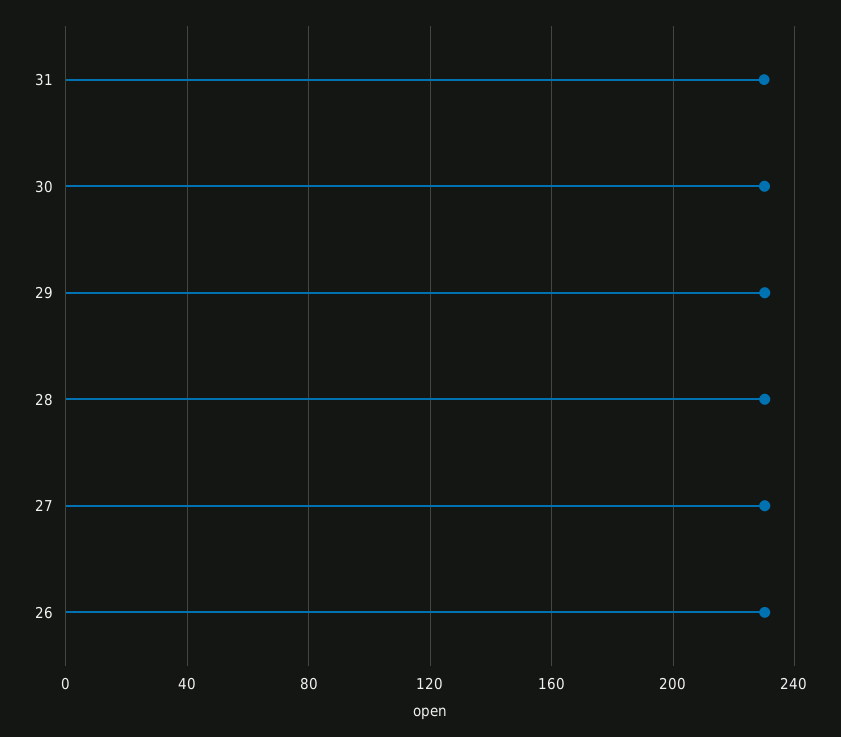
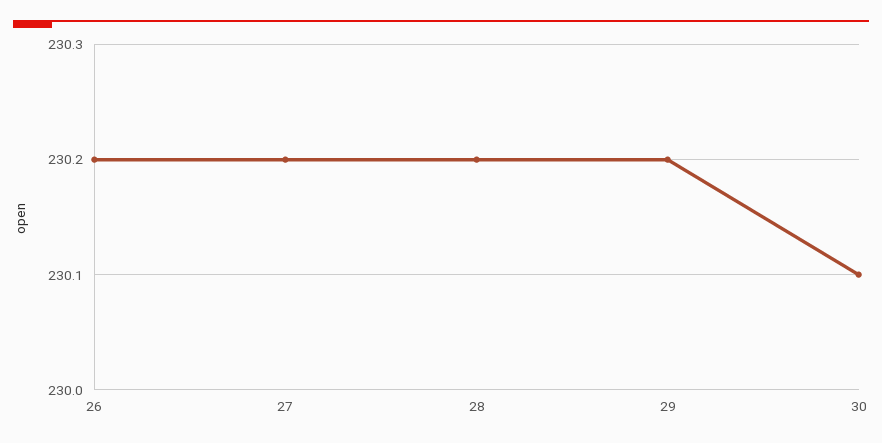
31: 230 -> none

